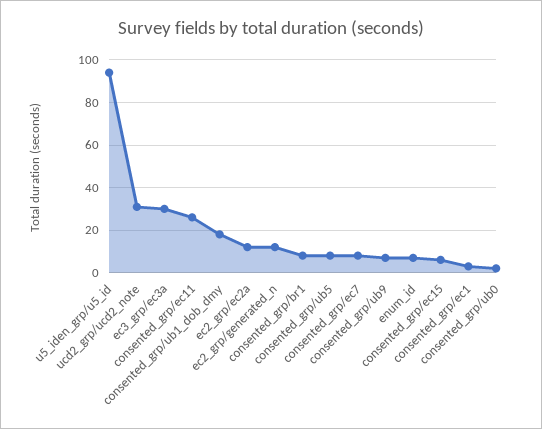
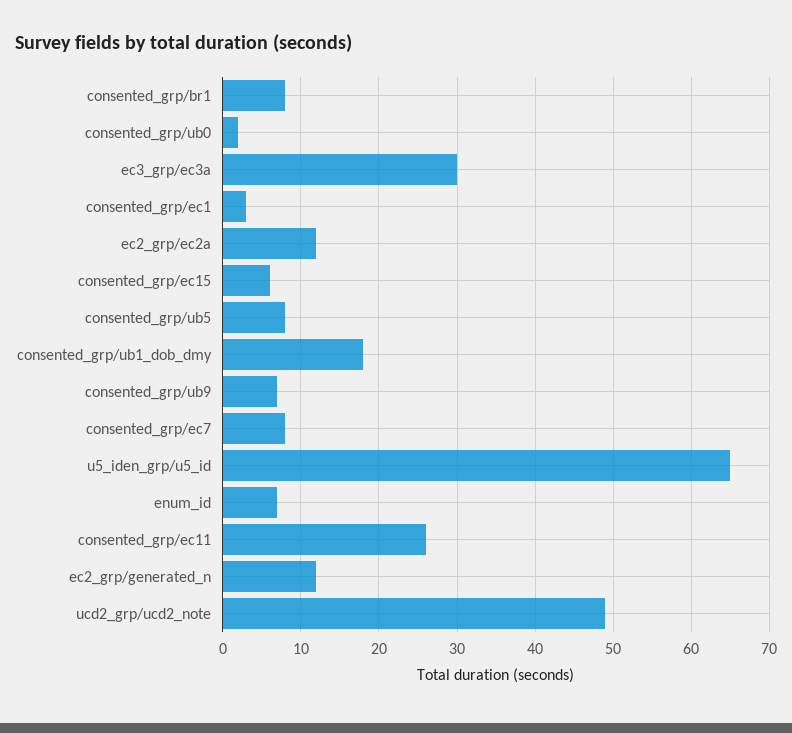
u5_iden_grp/u5_id: 95 -> 65
ucd2_grp/ucd2_note: 30 -> 49

